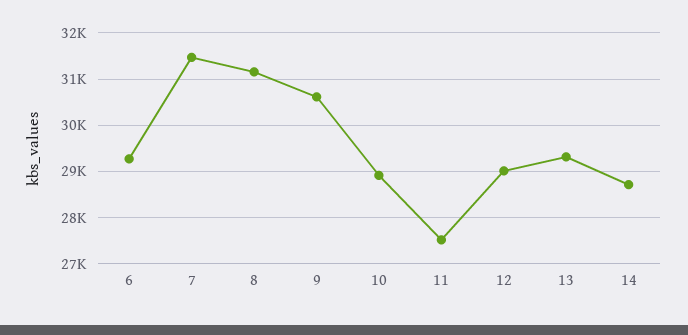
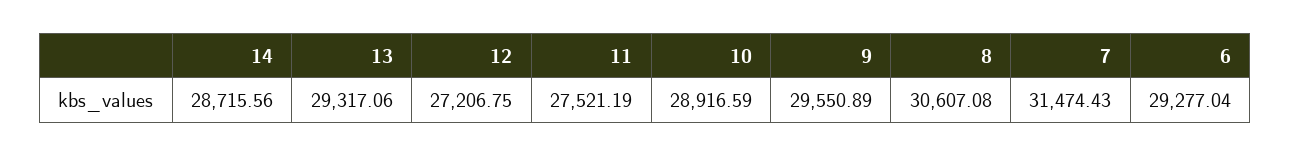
8: 31200 -> 30607.08
9: 30600 -> 29550.89
12: 29000 -> 27206.75

